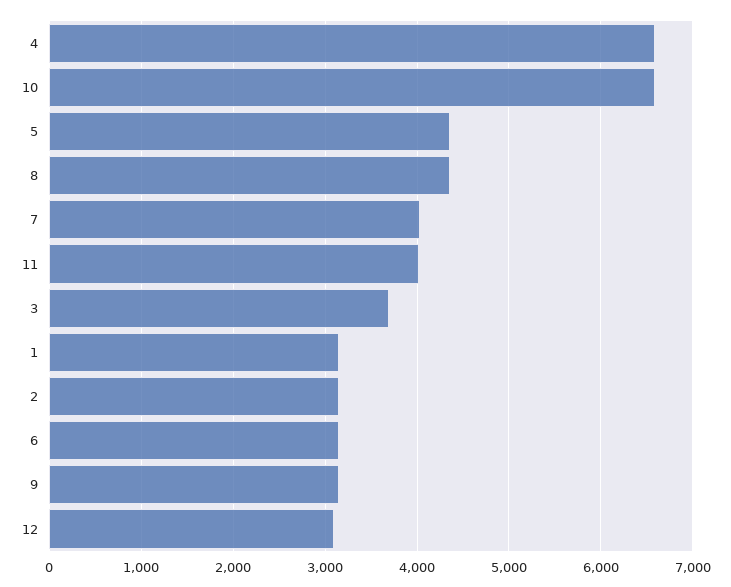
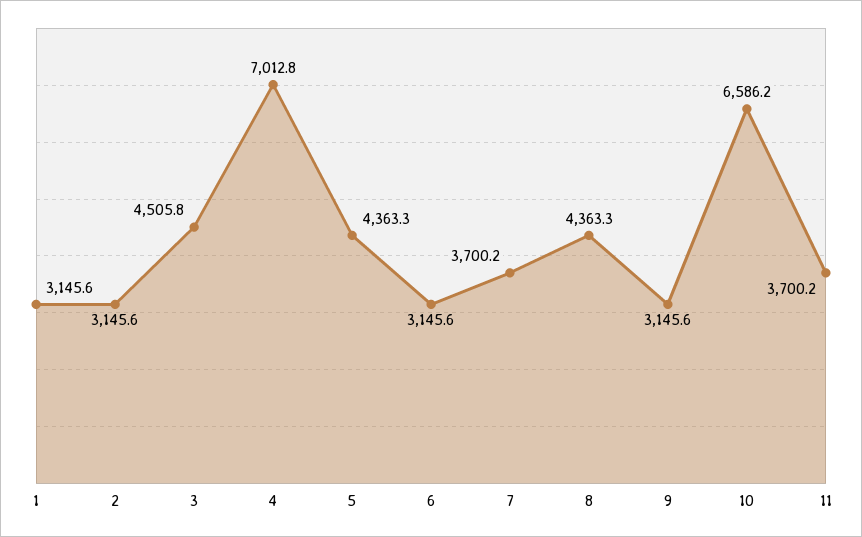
4: 6600 -> 7012.8
7: 4000 -> 3700.2
11: 4000 -> 3700.2
3: 3700 -> 4505.8
12: 3100 -> none

